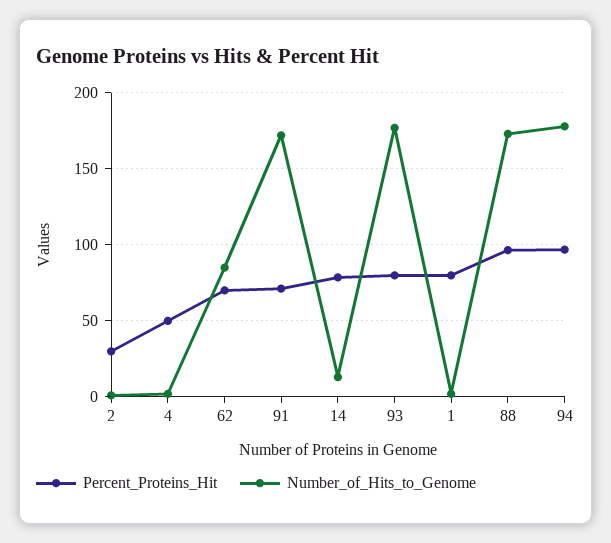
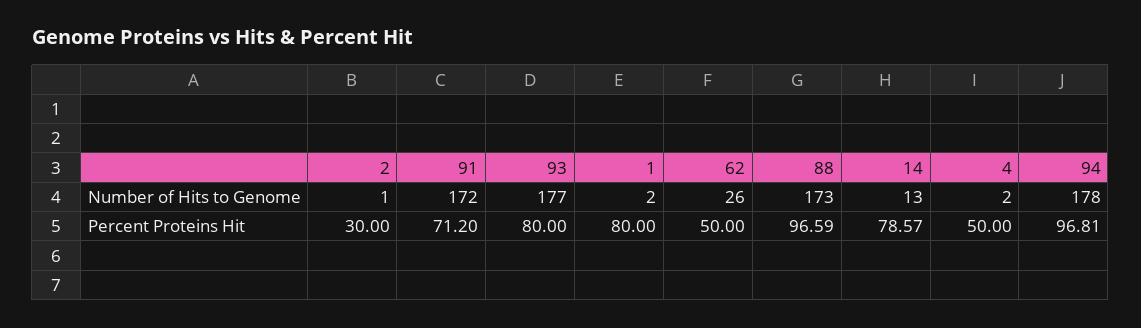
Percent_Proteins_Hit, 62: 70 -> 50
Number_of_Hits_to_Genome, 62: 85 -> 26

